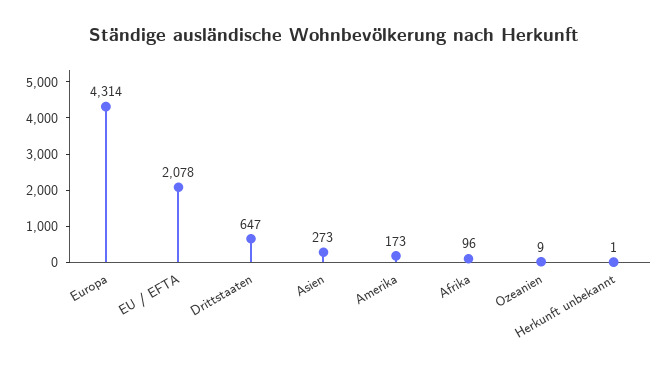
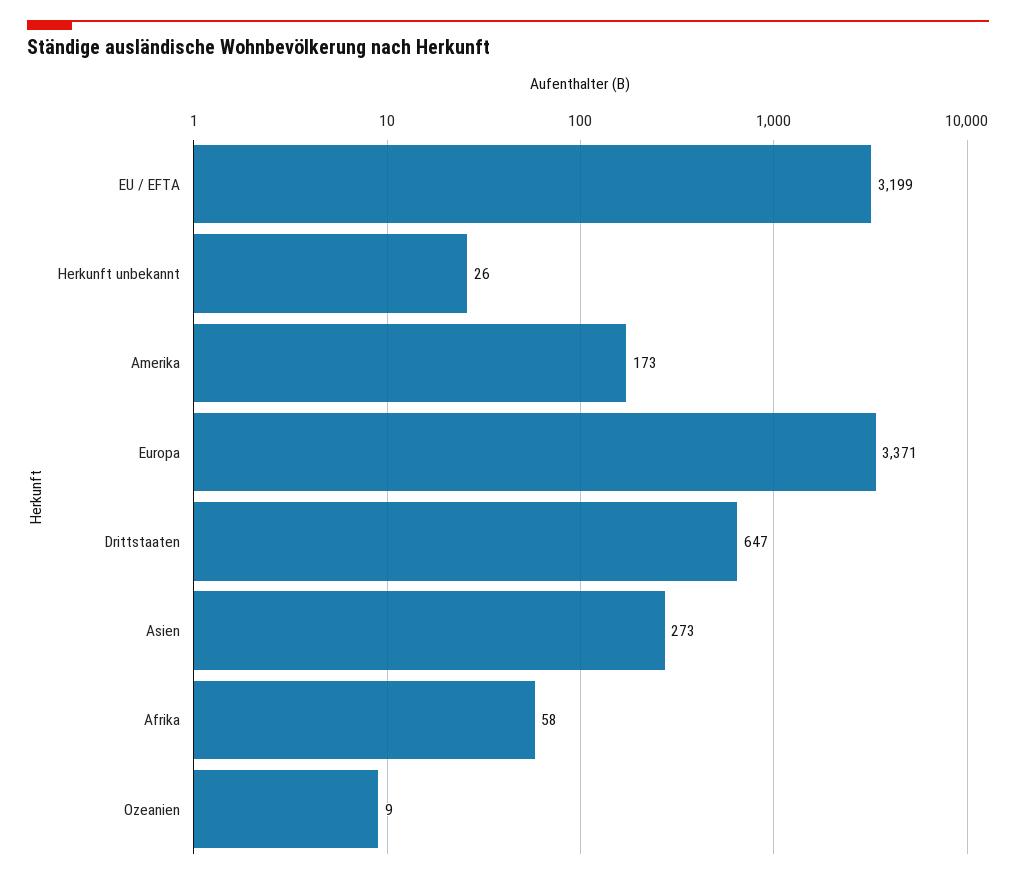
Europa: 4314 -> 3371
EU / EFTA: 2078 -> 3199
Afrika: 96 -> 58
Herkunft unbekannt: 1 -> 26

